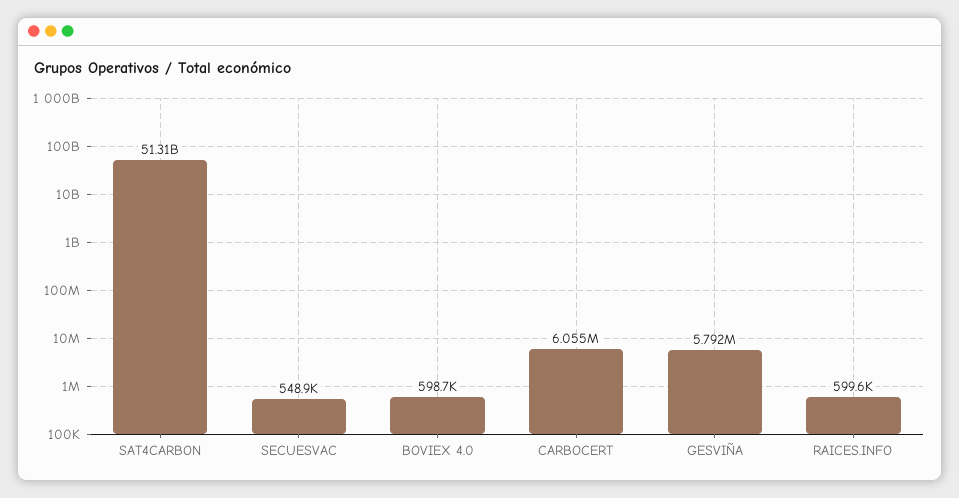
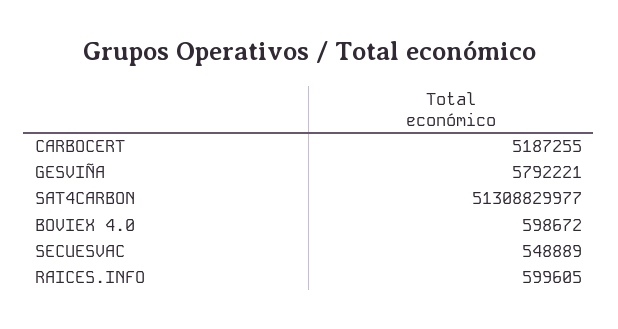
CARBOCERT: 6055000 -> 5187255

